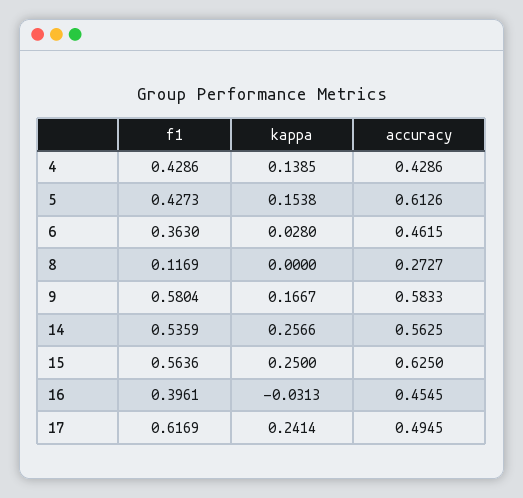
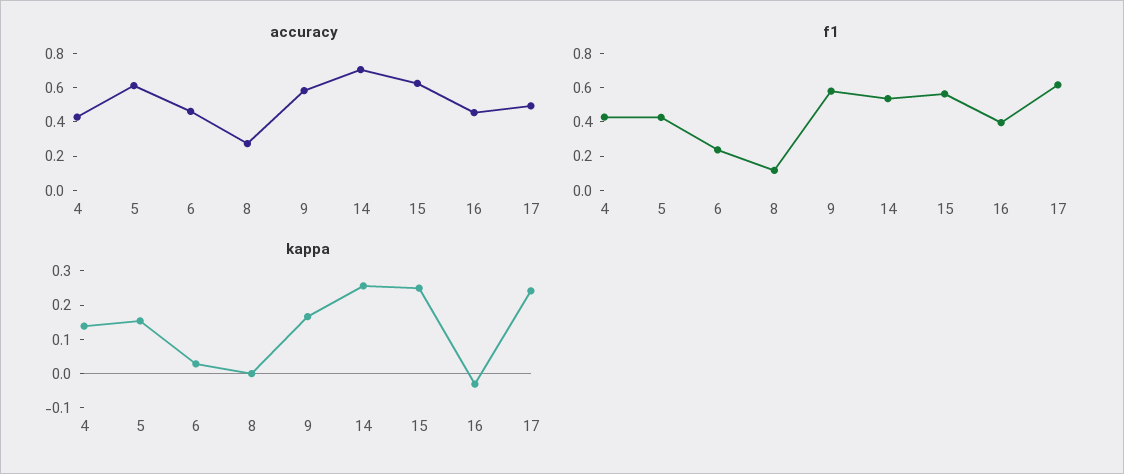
f1, 6: 0.363 -> 0.25
accuracy, 14: 0.5625 -> 0.7

